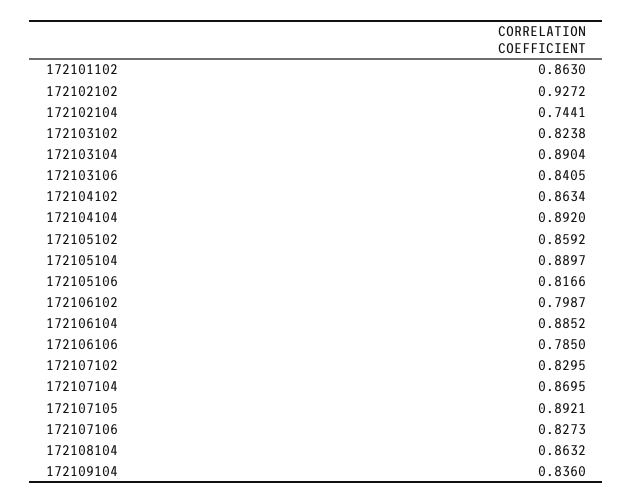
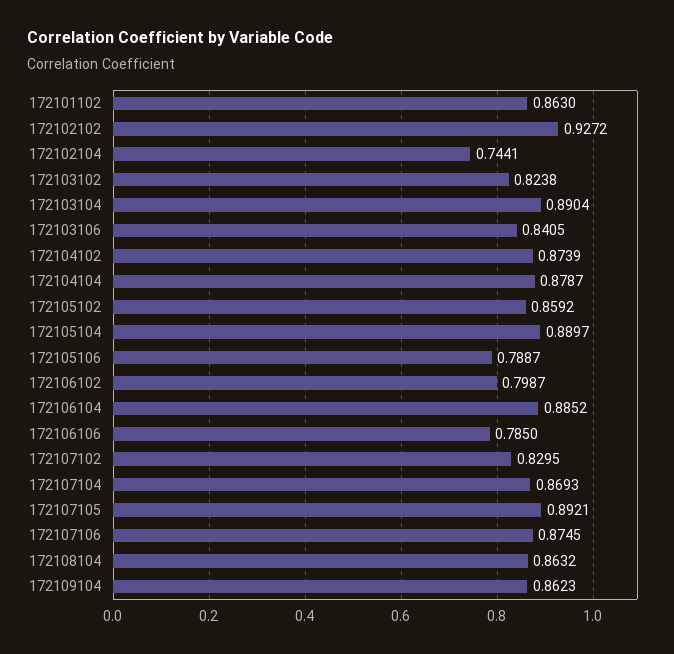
172104102: 0.8634 -> 0.8739
172104104: 0.892 -> 0.8787
172105106: 0.8166 -> 0.7887
172107104: 0.8695 -> 0.8693
172107106: 0.8273 -> 0.8745
172109104: 0.836 -> 0.8623

